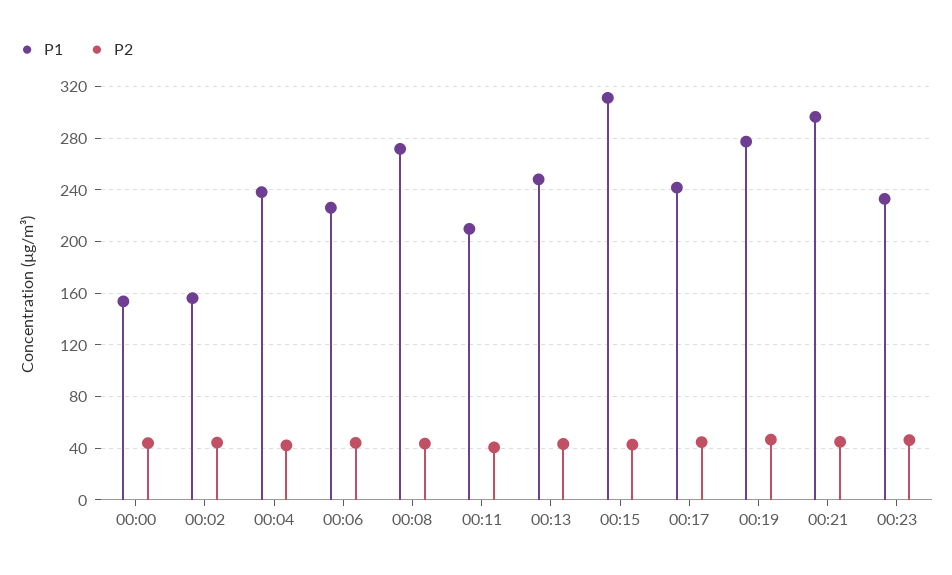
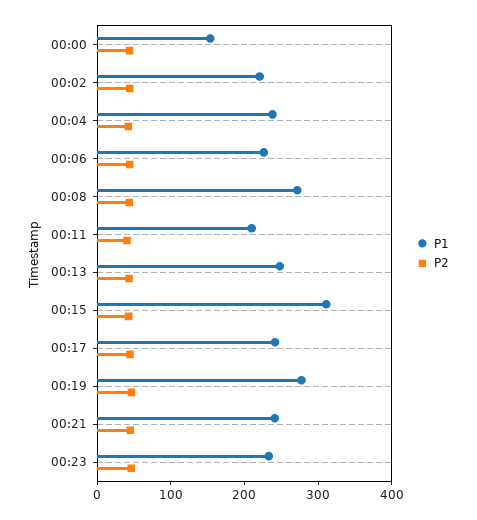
P1, 00:02: 155 -> 220
P1, 00:21: 295 -> 240

